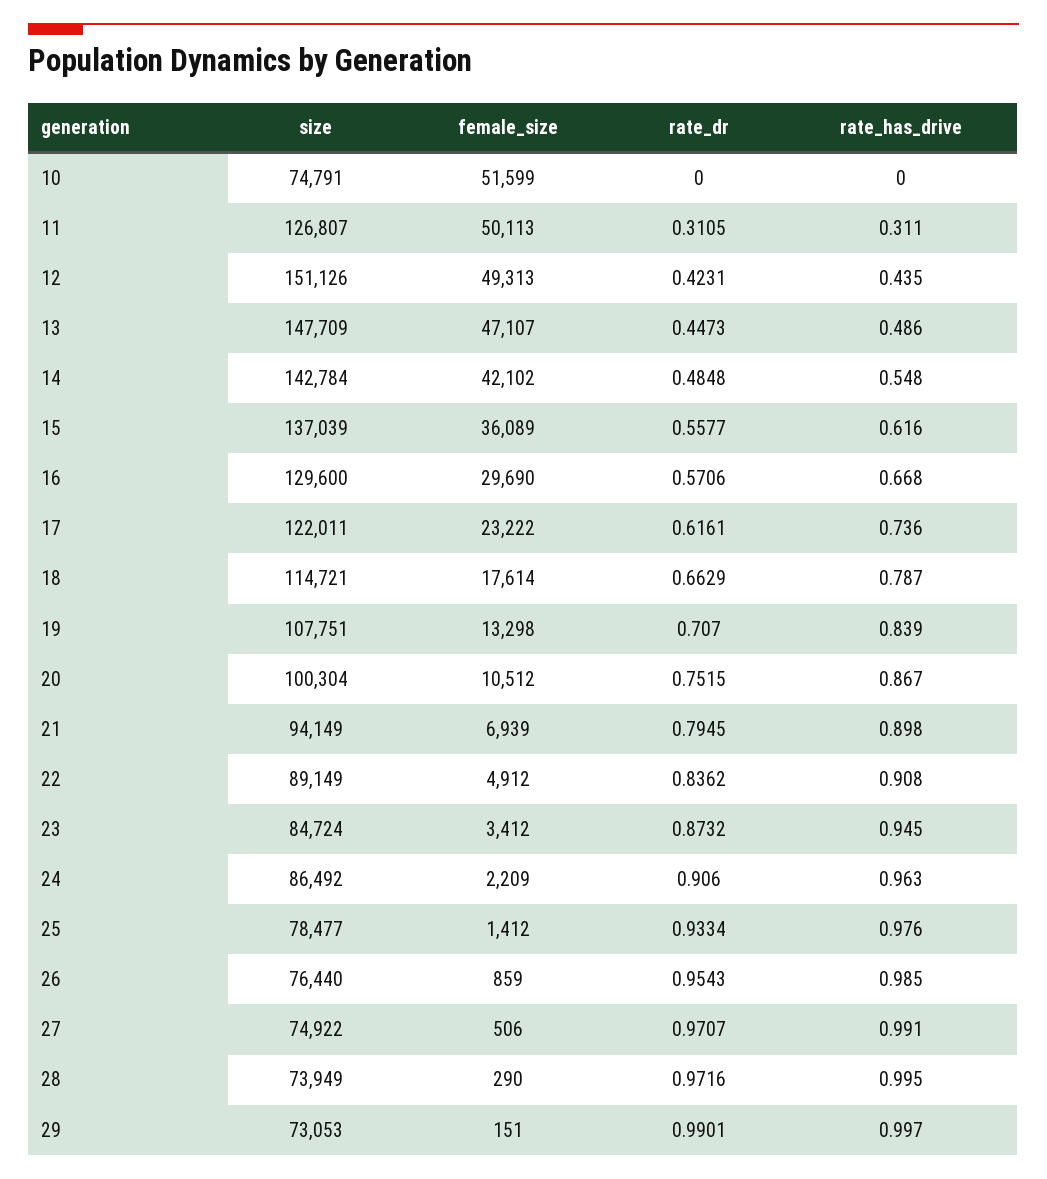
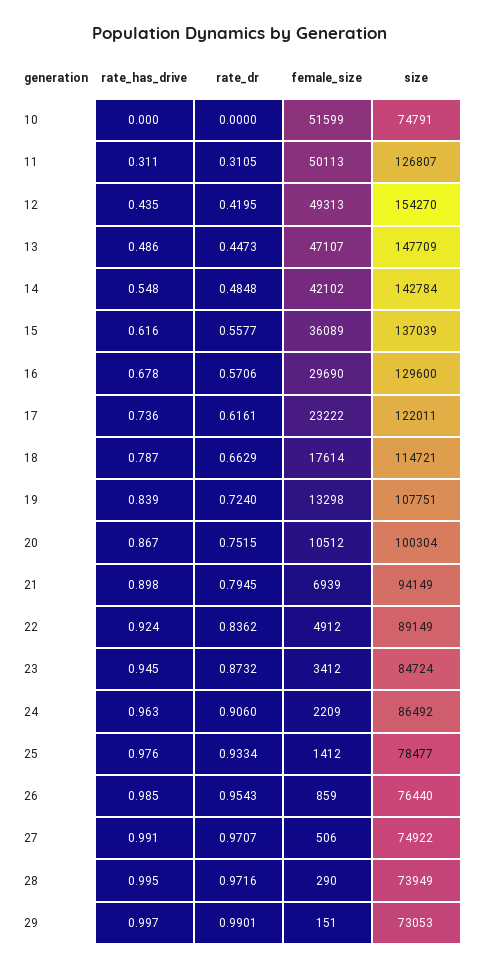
size, 12: 151126 -> 154270
rate_dr, 12: 0.4231 -> 0.4195
rate_has_drive, 16: 0.668 -> 0.678
rate_dr, 19: 0.707 -> 0.724
rate_has_drive, 22: 0.908 -> 0.924

